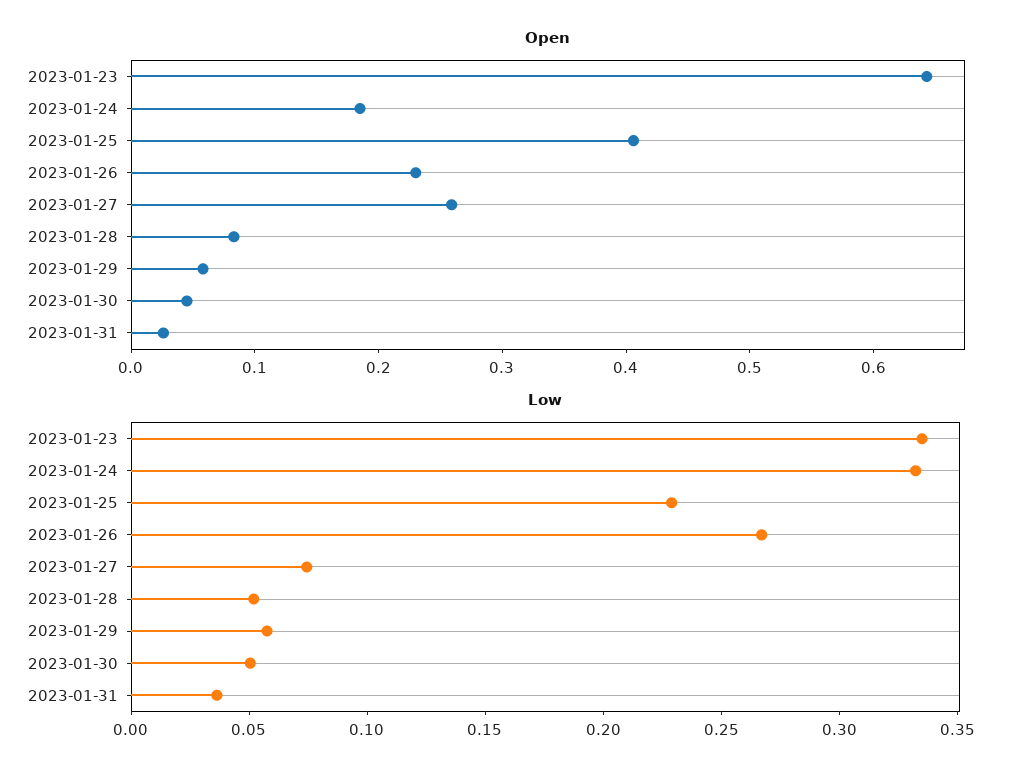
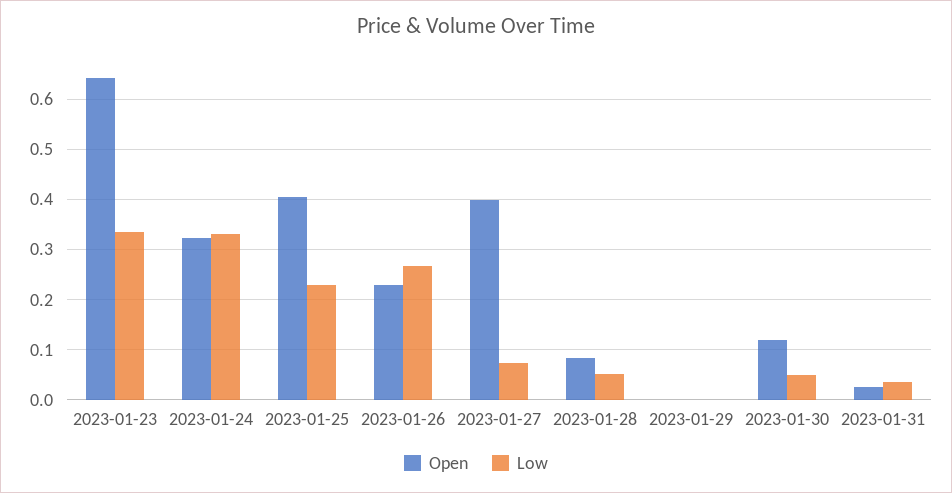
Open, 2023-01-24: 0.18 -> 0.32
Open, 2023-01-27: 0.26 -> 0.4
Open, 2023-01-29: 0.06 -> 0
Open, 2023-01-30: 0.04 -> 0.12
Low, 2023-01-29: 0.06 -> 0

